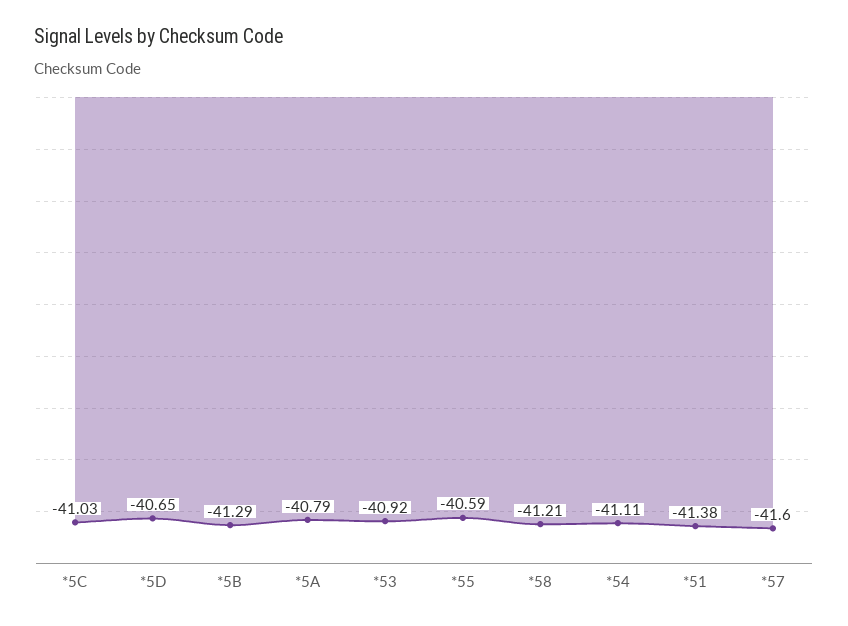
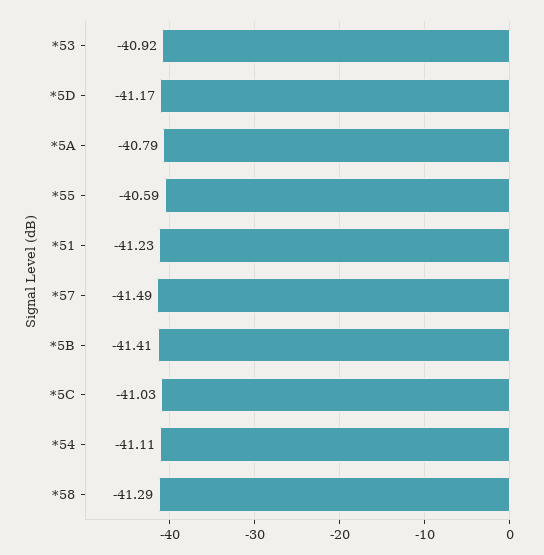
*5D: -40.65 -> -41.17
*5B: -41.29 -> -41.41
*58: -41.21 -> -41.29
*51: -41.38 -> -41.23
*57: -41.6 -> -41.49

